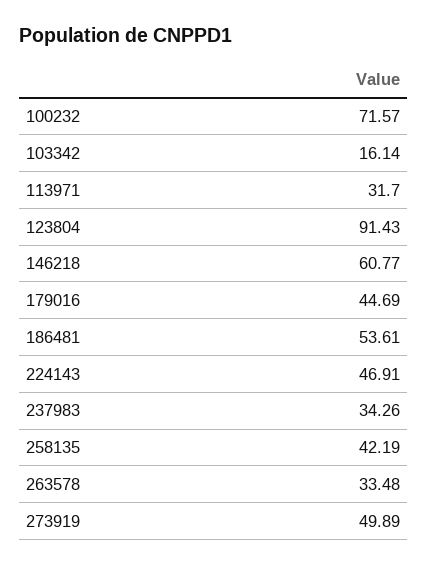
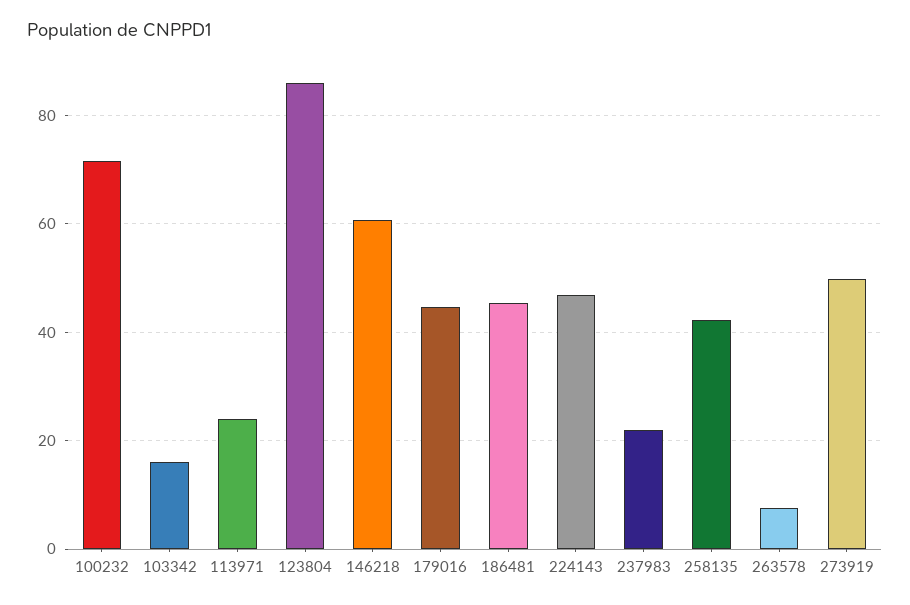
113971: 31.7 -> 24
123804: 91.43 -> 86
186481: 53.61 -> 46
237983: 34.26 -> 22
263578: 33.48 -> 8

